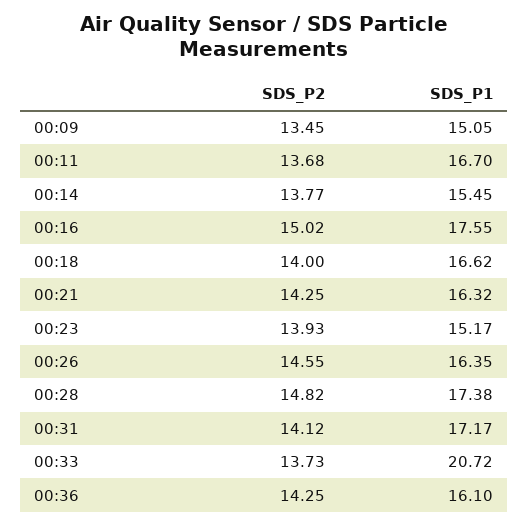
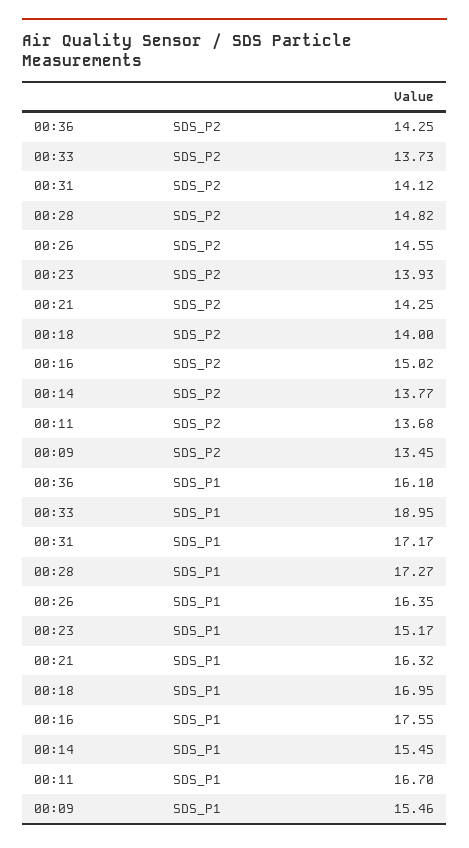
SDS_P1, 00:09: 15.05 -> 15.46
SDS_P1, 00:18: 16.62 -> 16.95
SDS_P1, 00:28: 17.38 -> 17.27
SDS_P1, 00:33: 20.72 -> 18.95

